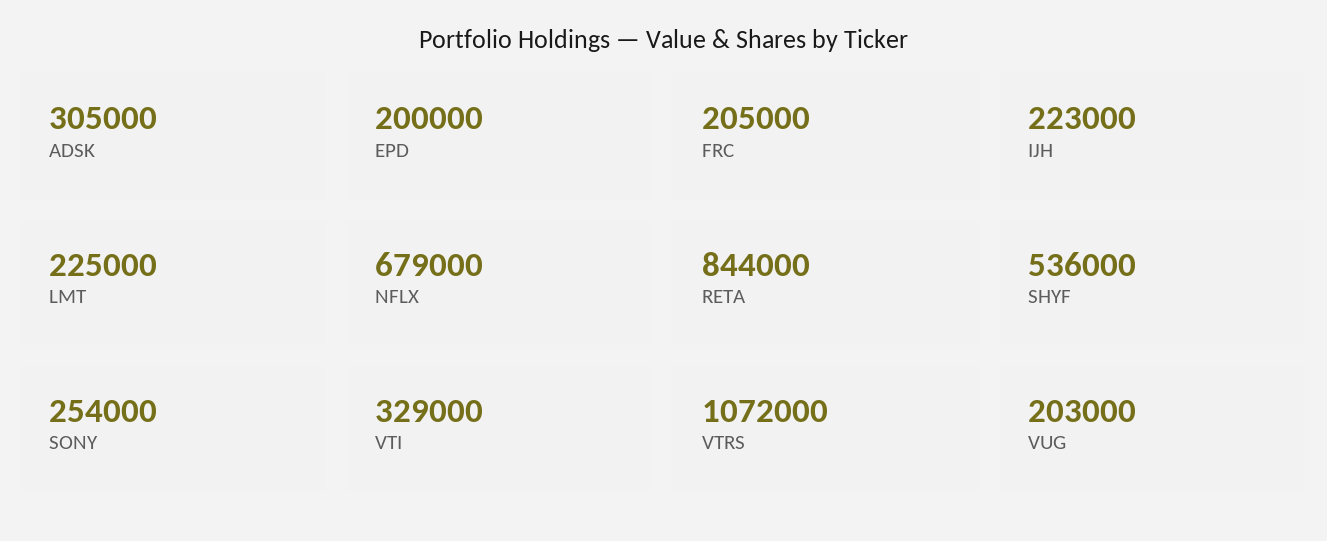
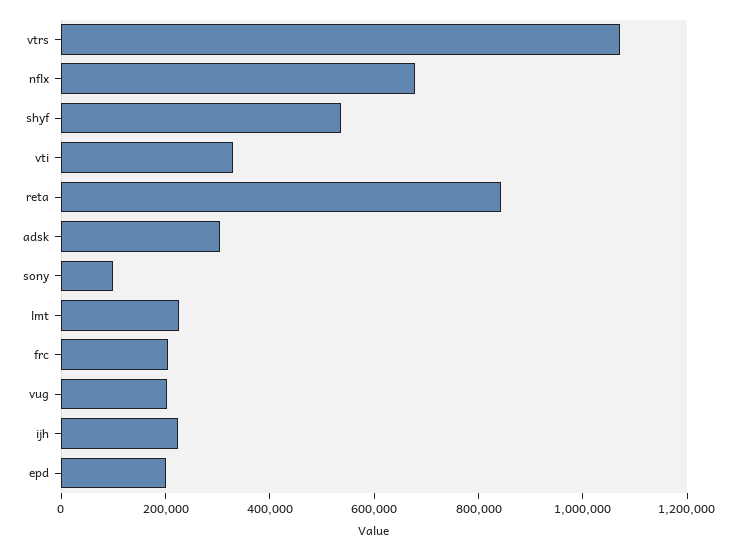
SONY: 254000 -> 100000

